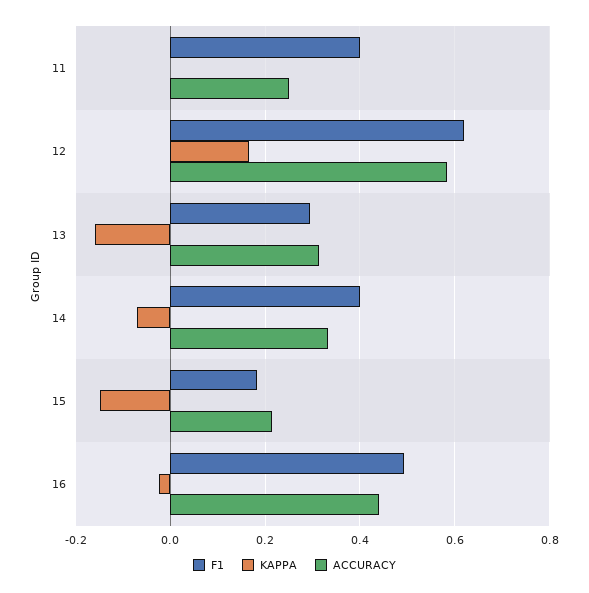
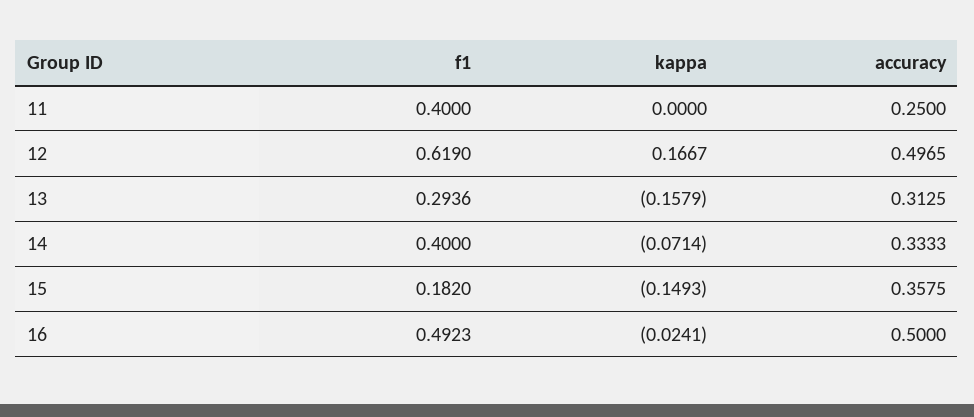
ACCURACY, 12: 0.58 -> 0.4965
ACCURACY, 15: 0.22 -> 0.3575
ACCURACY, 16: 0.44 -> 0.5

